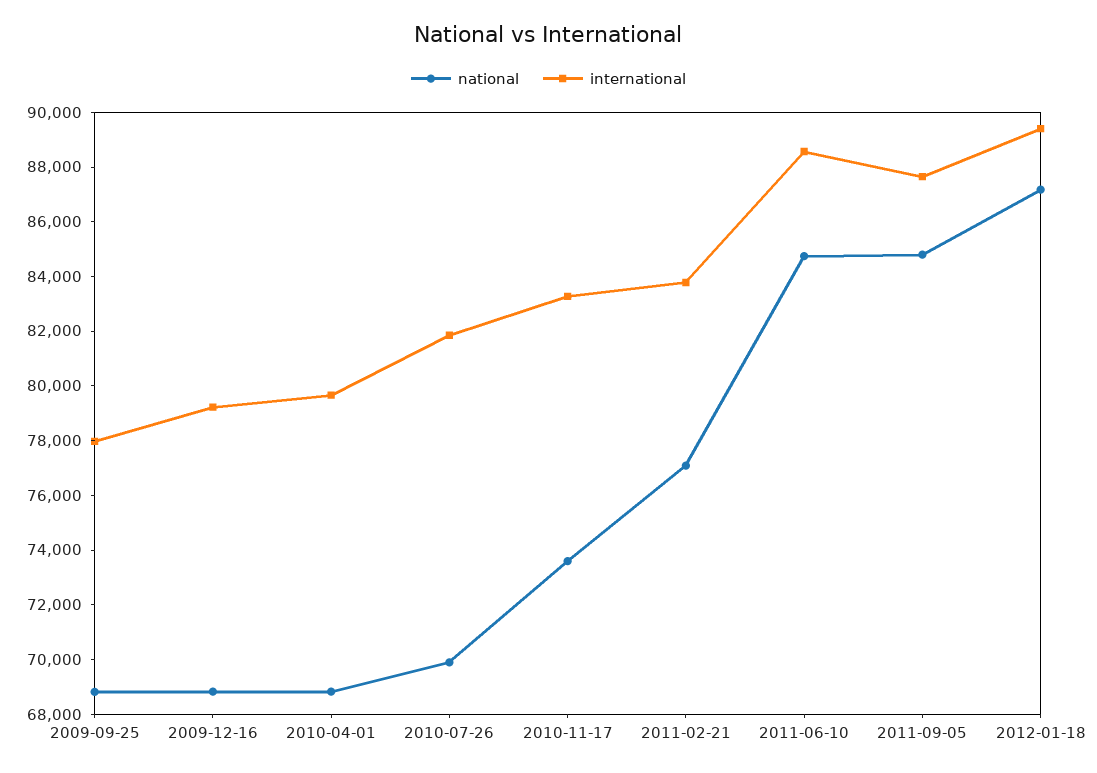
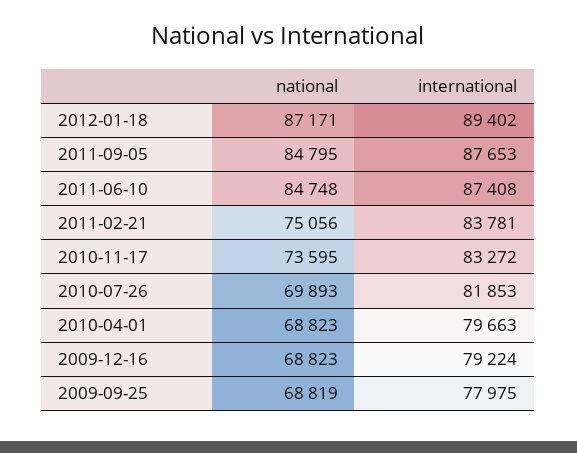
national, 2011-02-21: 77000 -> 75056
international, 2011-06-10: 88500 -> 87408

